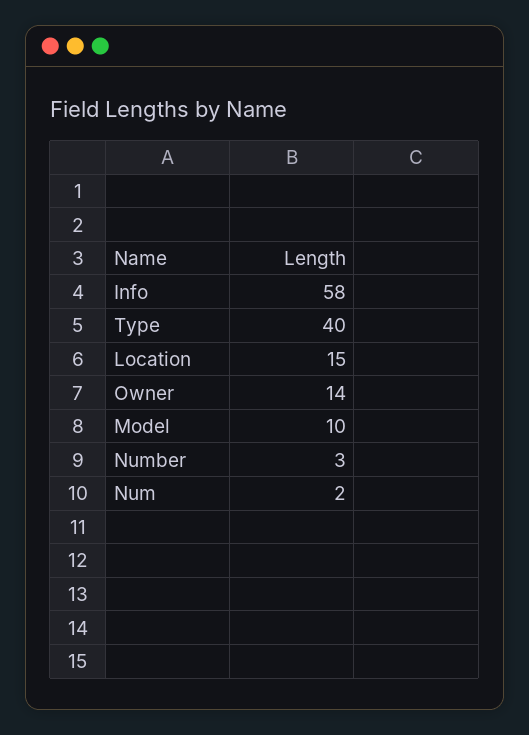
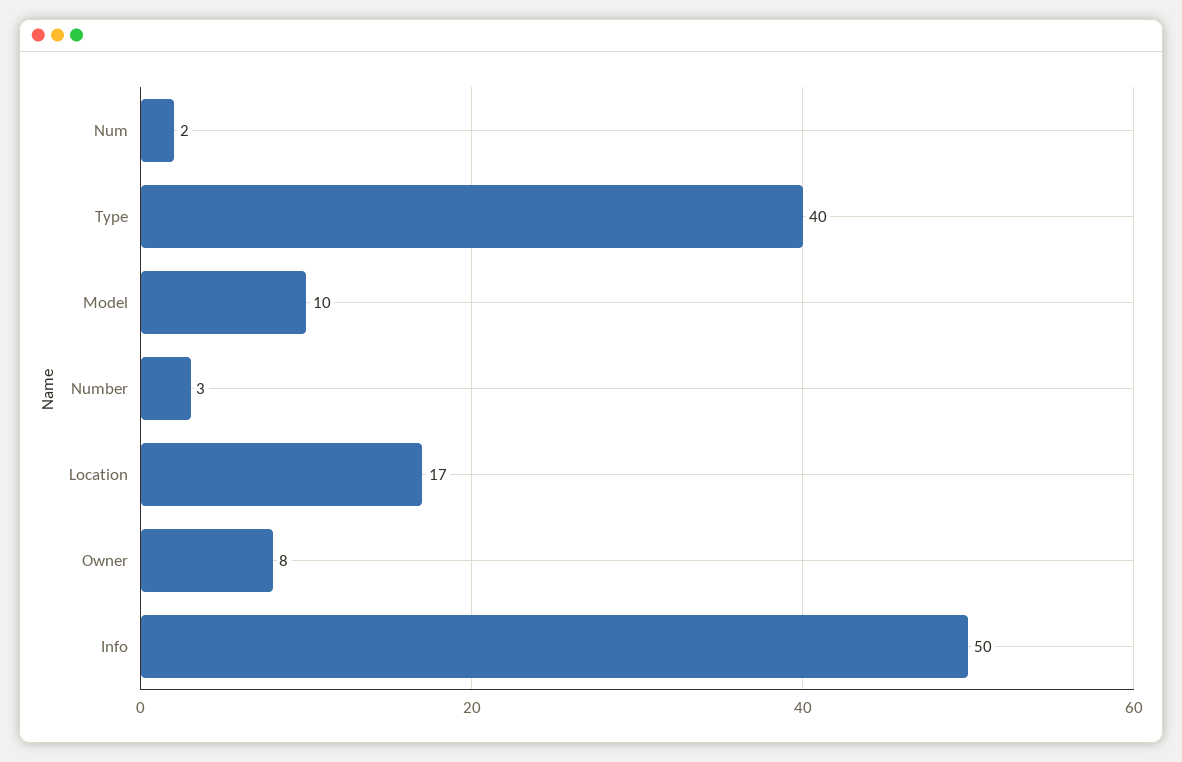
Info: 58 -> 50
Location: 15 -> 17
Owner: 14 -> 8

